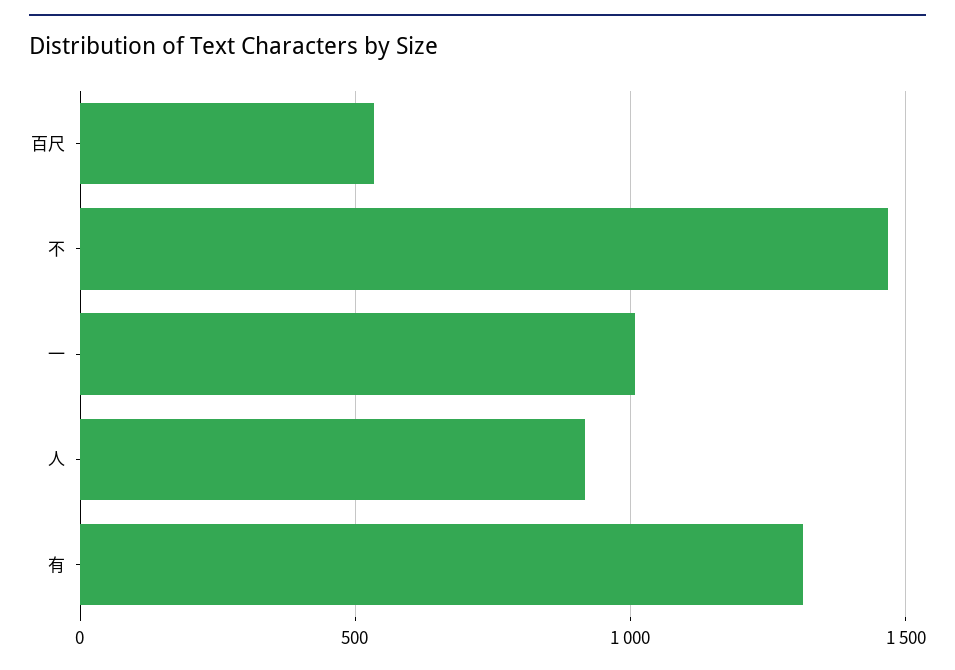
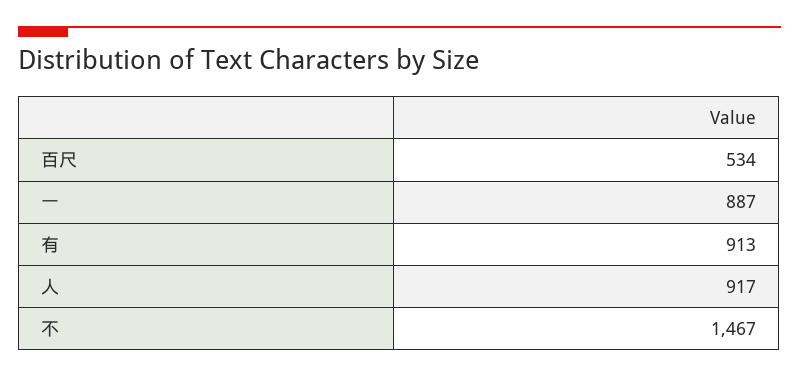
一: 1000 -> 887
有: 1300 -> 913

